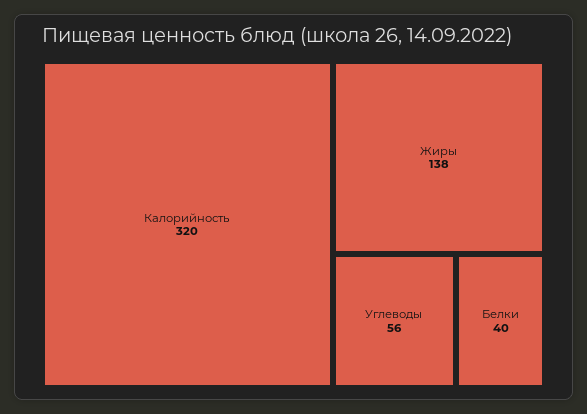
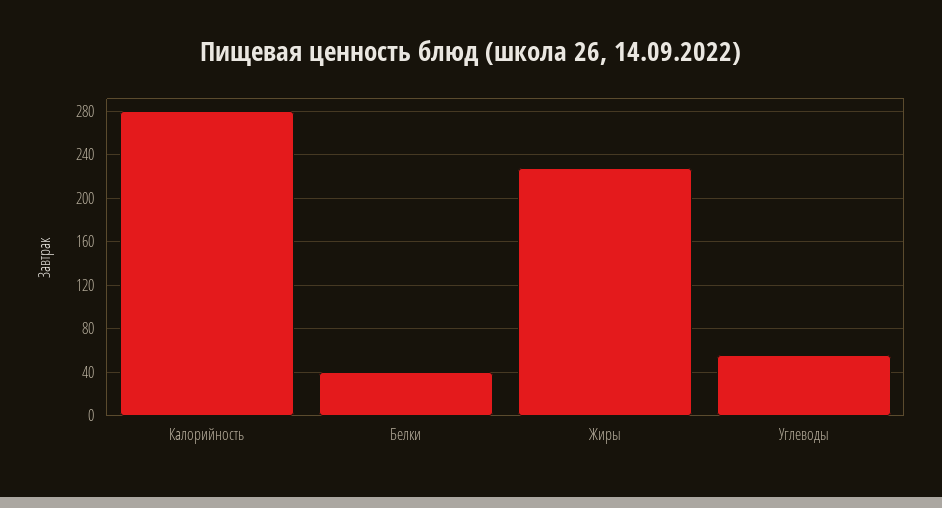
Калорийность: 320 -> 280
Жиры: 138 -> 230

